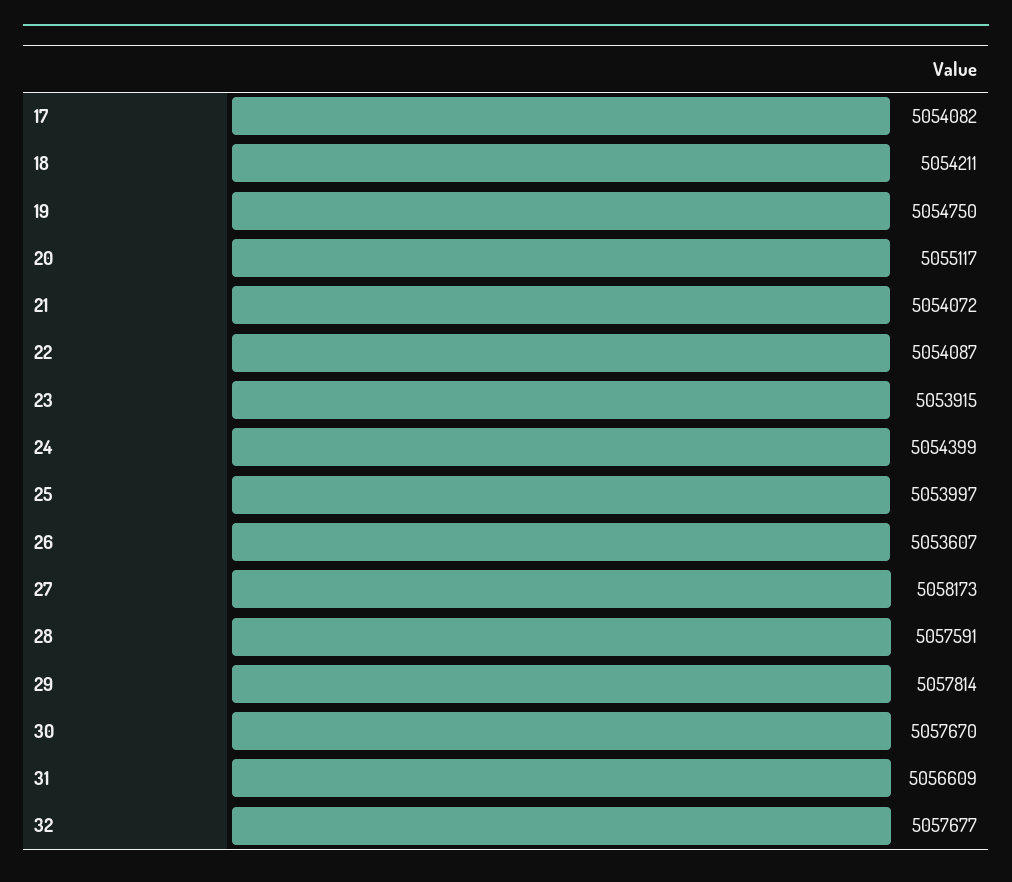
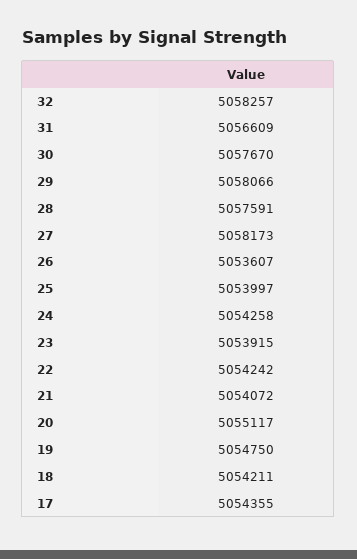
17: 5054082 -> 5054355
22: 5054087 -> 5054242
24: 5054399 -> 5054258
29: 5057814 -> 5058066
32: 5057677 -> 5058257

